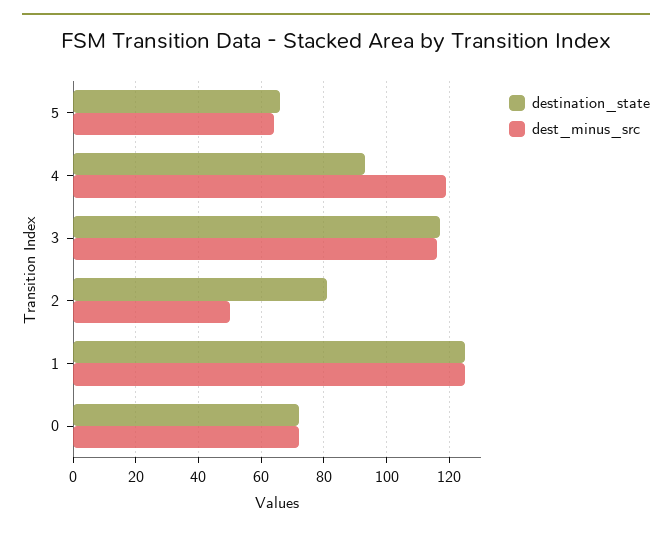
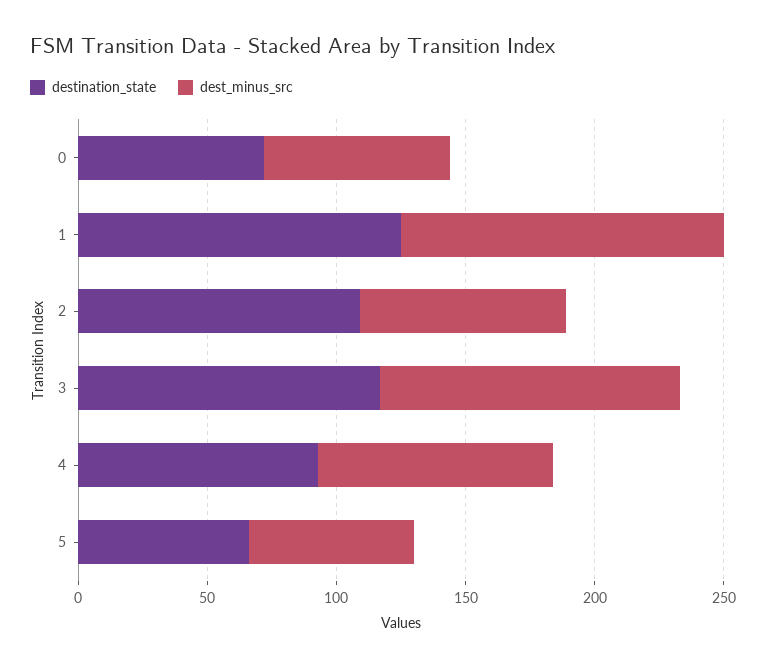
dest_minus_src, 4: 120 -> 90
destination_state, 2: 80 -> 110
dest_minus_src, 2: 50 -> 80

